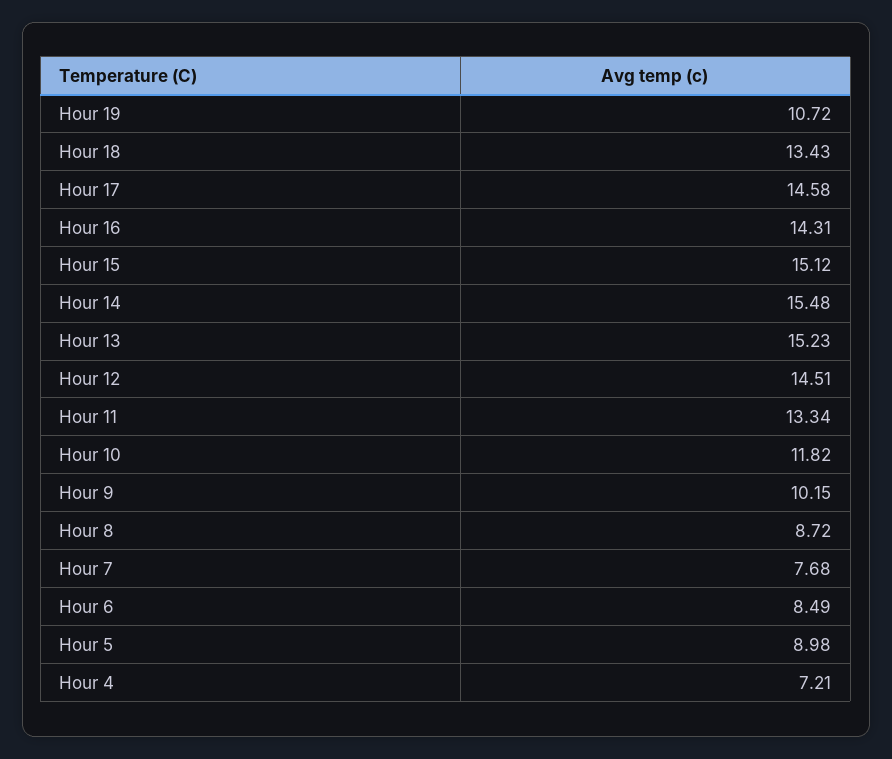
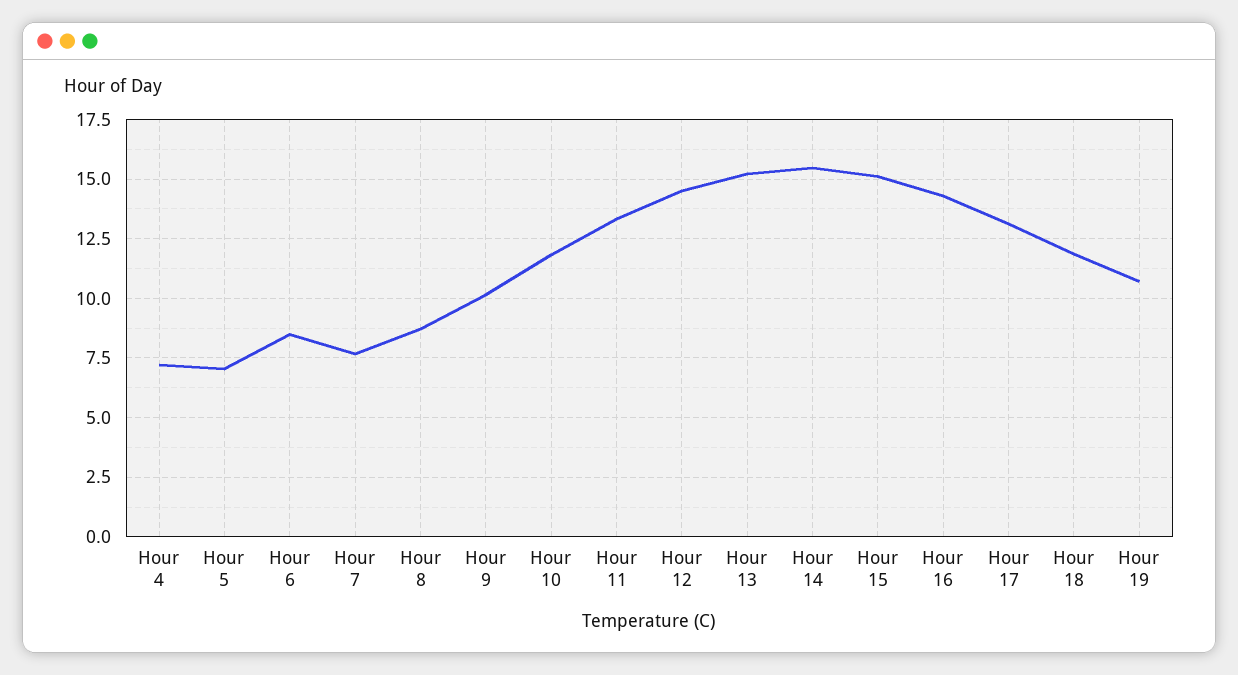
Hour 18: 13.43 -> 12
Hour 17: 14.58 -> 13
Hour 5: 8.98 -> 7

